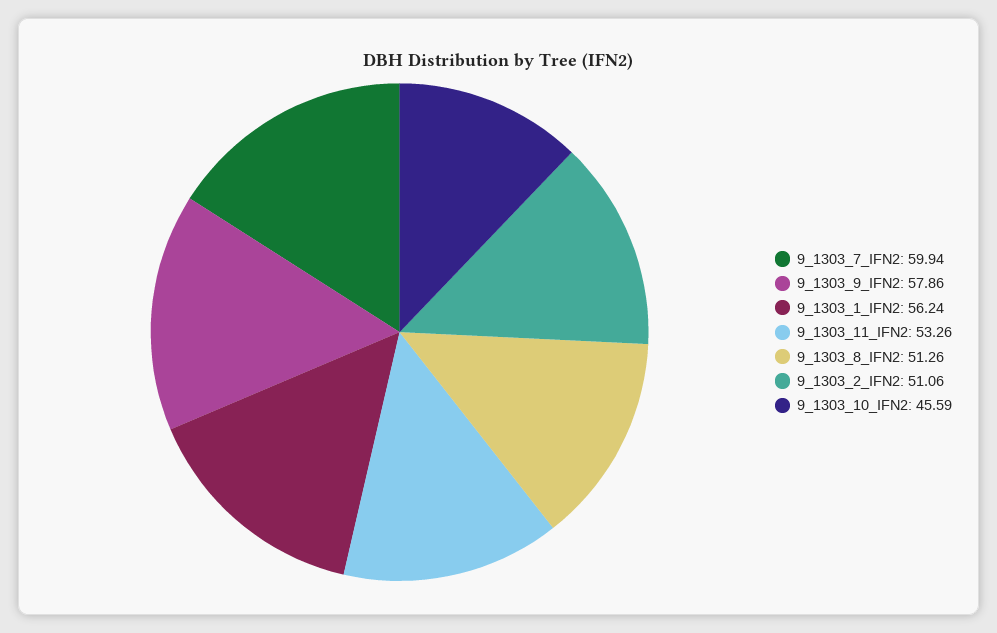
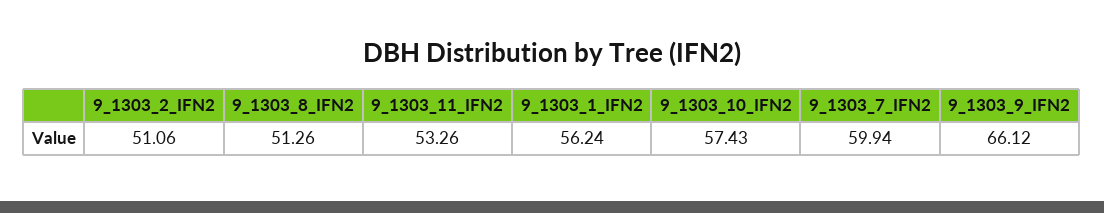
9_1303_9_IFN2: 57.86 -> 66.12
9_1303_10_IFN2: 45.59 -> 57.43

